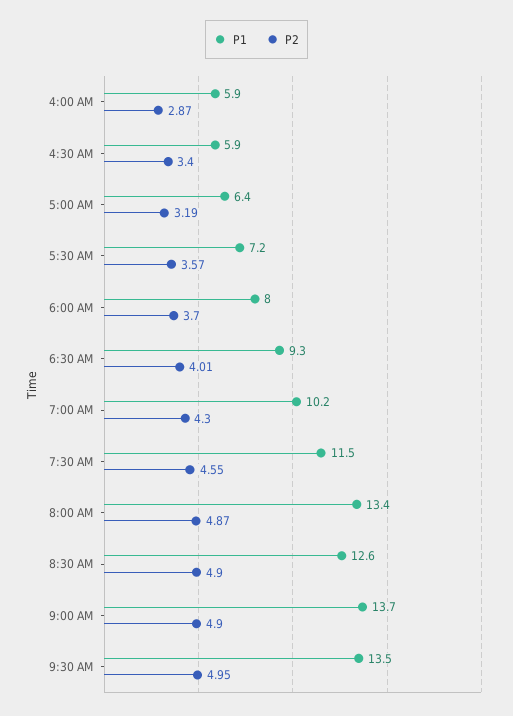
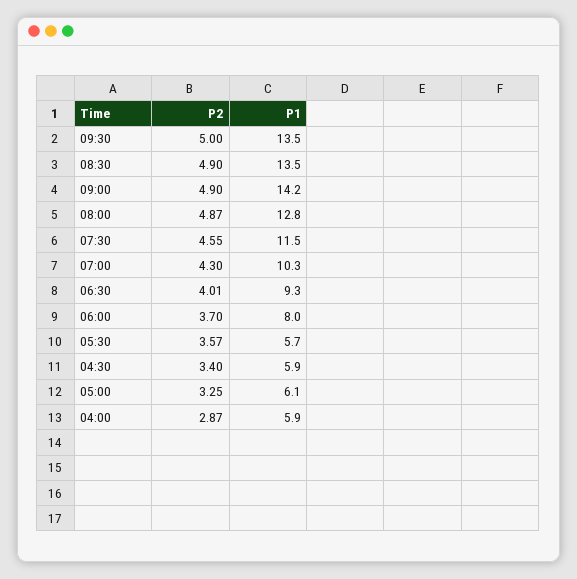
P1, 5:00 AM: 6.4 -> 6.1
P2, 5:00 AM: 3.19 -> 3.25
P1, 5:30 AM: 7.2 -> 5.7
P1, 7:00 AM: 10.2 -> 10.3
P1, 8:00 AM: 13.4 -> 12.8
P1, 8:30 AM: 12.6 -> 13.5
P1, 9:00 AM: 13.7 -> 14.2
P2, 9:30 AM: 4.95 -> 5

